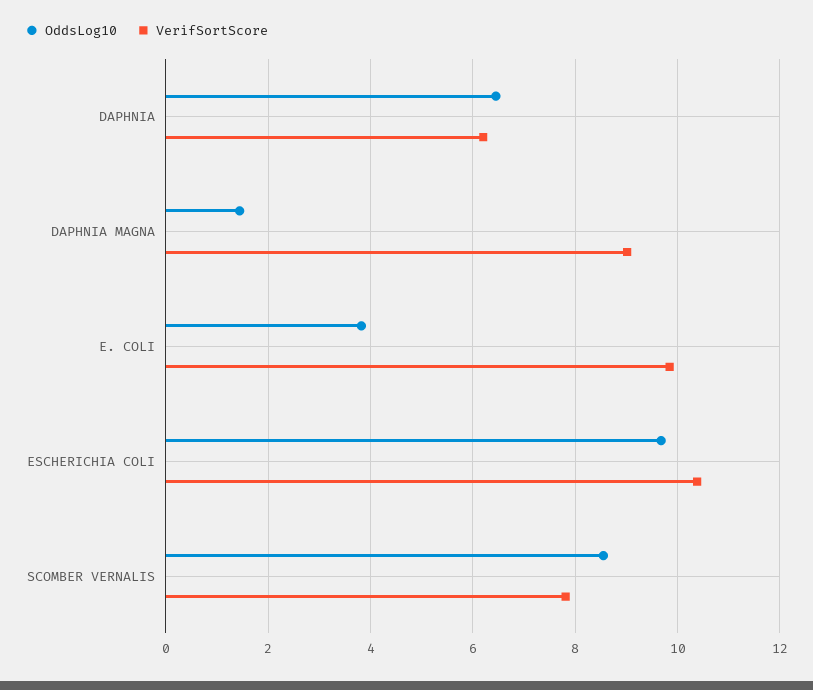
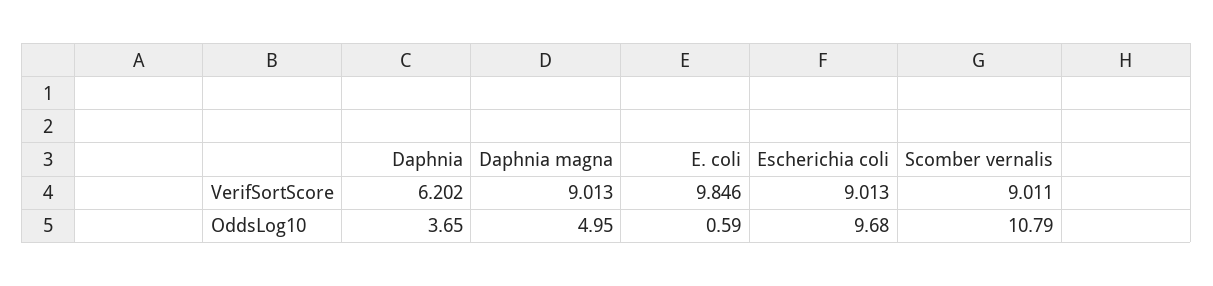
OddsLog10, DAPHNIA: 6.4 -> 3.65
OddsLog10, DAPHNIA MAGNA: 1.4 -> 4.95
OddsLog10, E. COLI: 3.8 -> 0.59
VerifSortScore, ESCHERICHIA COLI: 10.4 -> 9.013
OddsLog10, SCOMBER VERNALIS: 8.6 -> 10.79
VerifSortScore, SCOMBER VERNALIS: 7.8 -> 9.011

